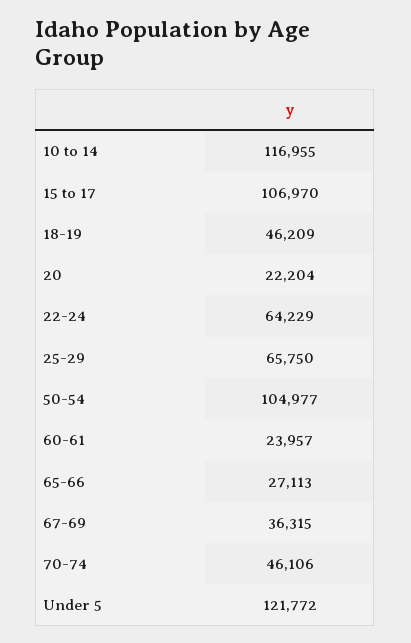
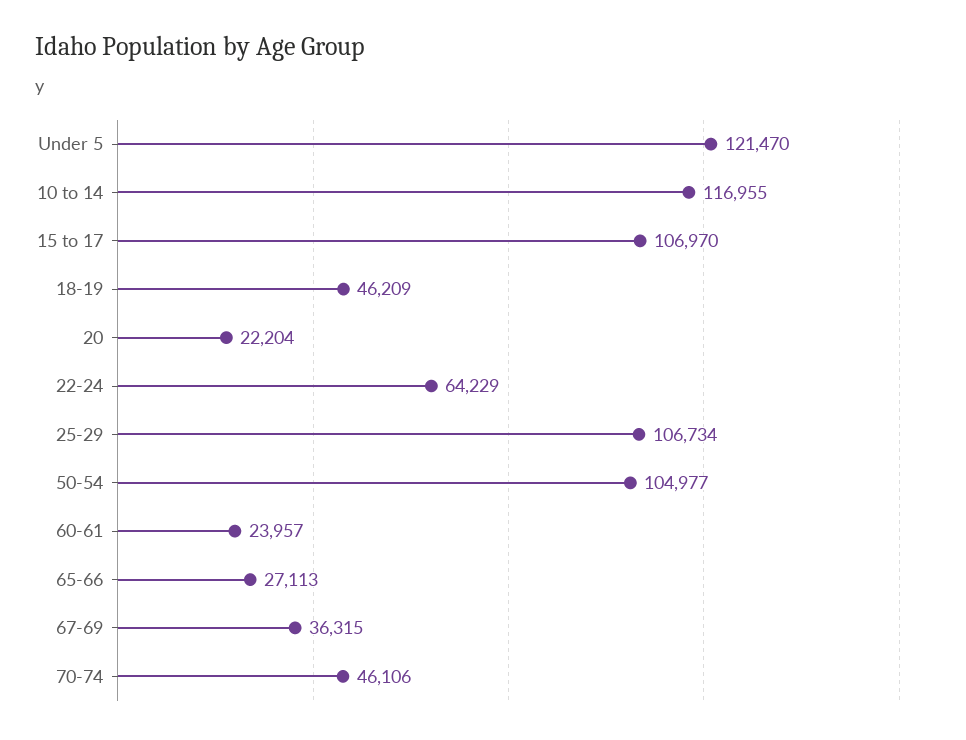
25-29: 65750 -> 106734
Under 5: 121772 -> 121470

